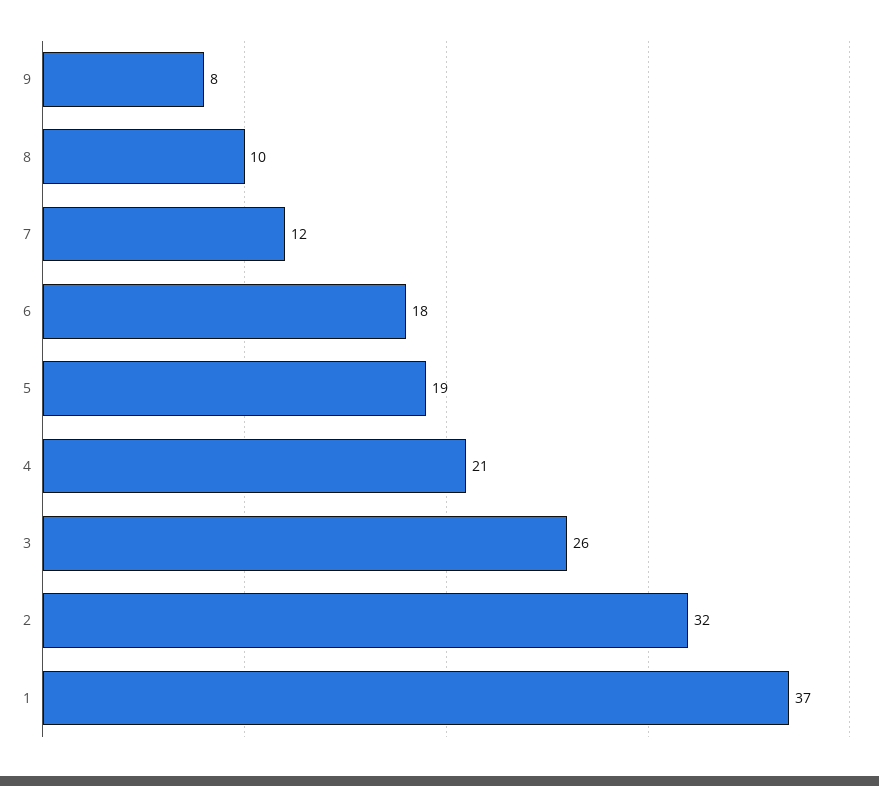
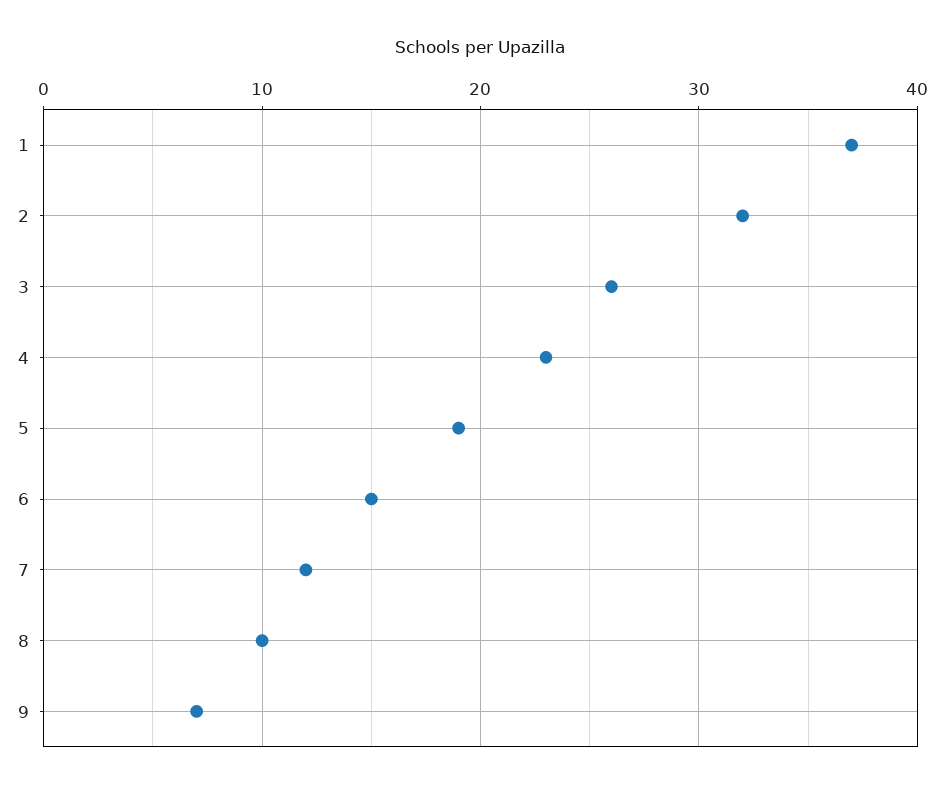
9: 8 -> 7
6: 18 -> 15
4: 21 -> 23

